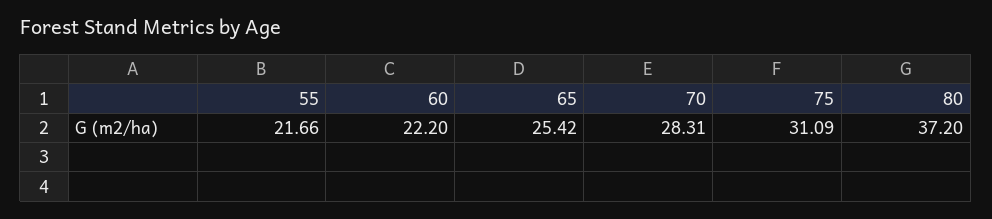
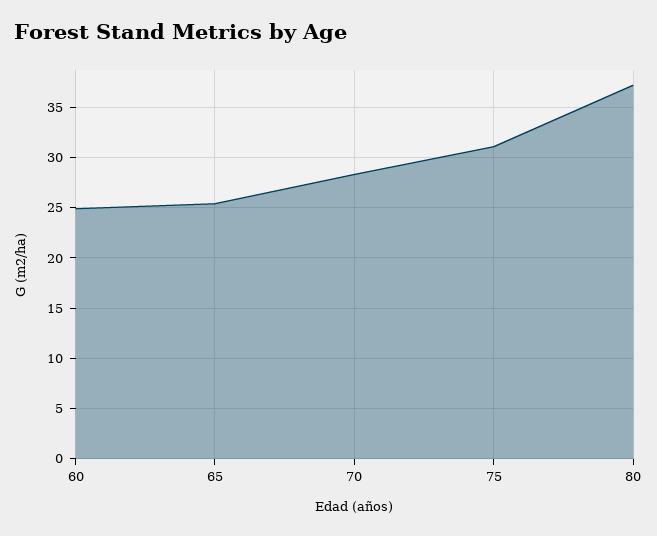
55: 21.66 -> none
60: 22.2 -> 25

